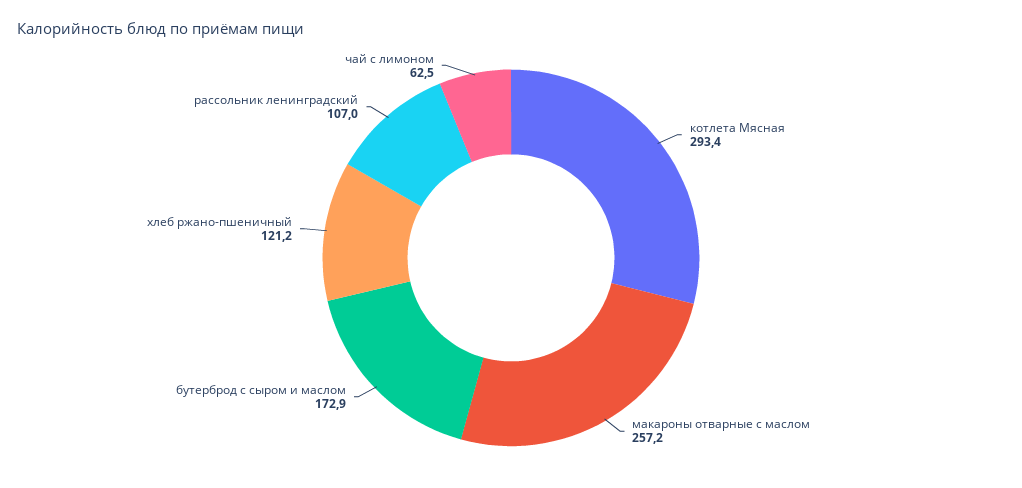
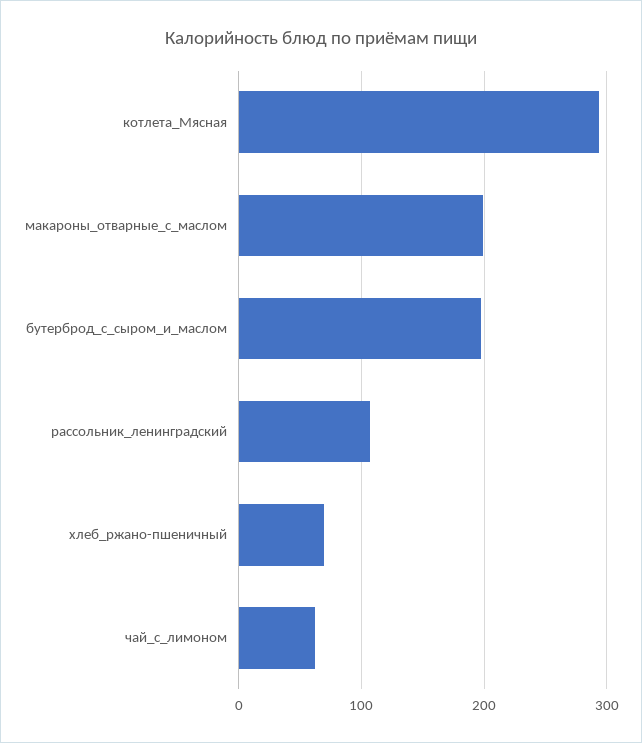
макароны отварные с маслом: 257.2 -> 200
бутерброд с сыром и маслом: 172.9 -> 200
хлеб ржано-пшеничный: 121.2 -> 70

